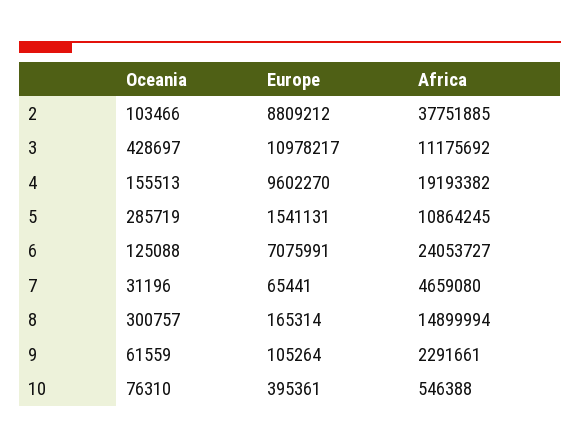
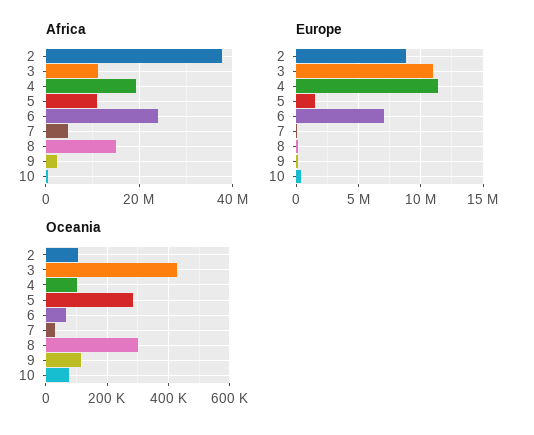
Oceania, 4: 155513 -> 100000
Europe, 4: 9602270 -> 11500000
Oceania, 6: 125088 -> 60000
Oceania, 9: 61559 -> 120000

